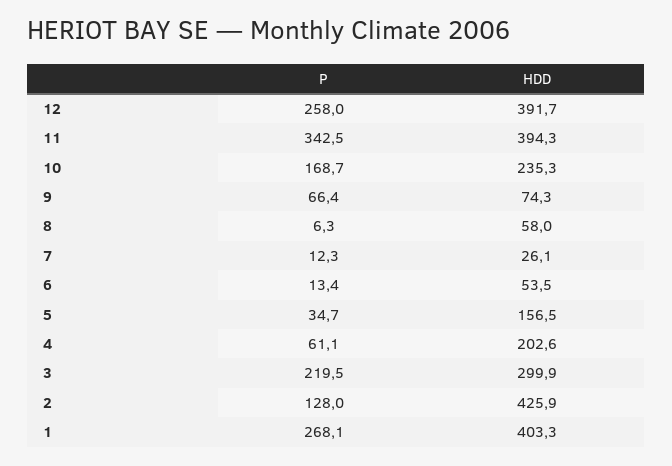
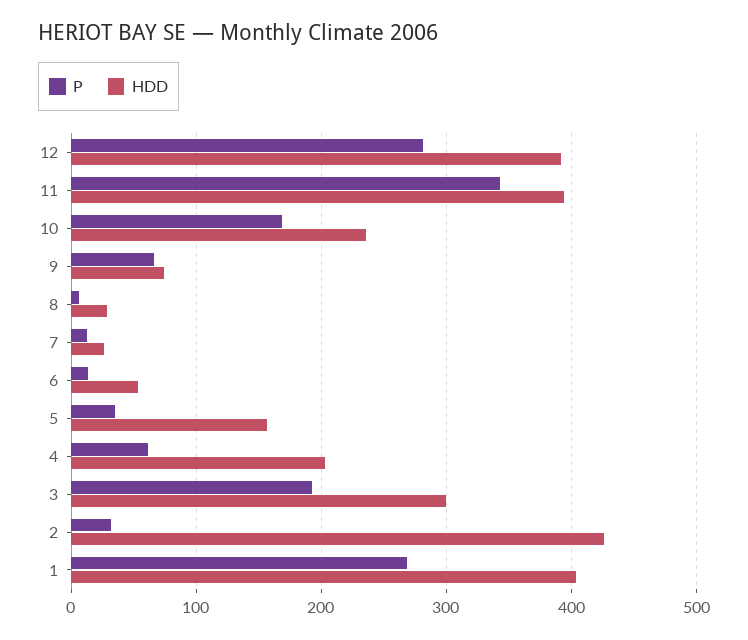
P, 12: 258 -> 280
HDD, 8: 58 -> 30
P, 3: 219.5 -> 190
P, 2: 128 -> 30

